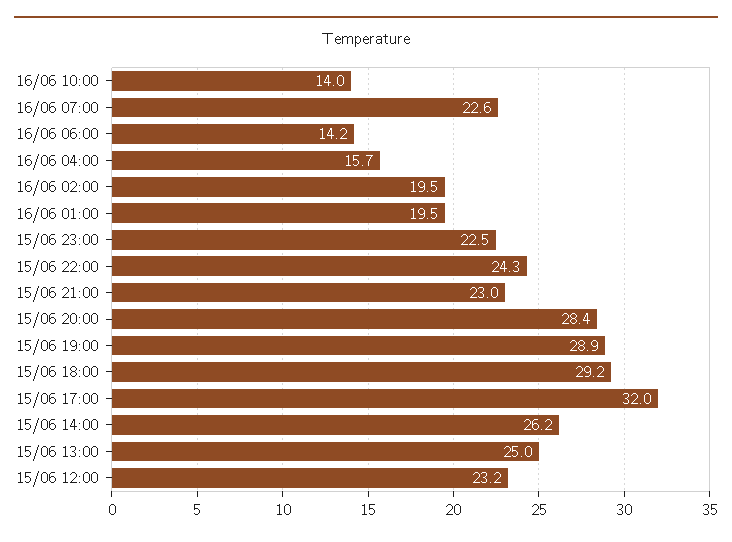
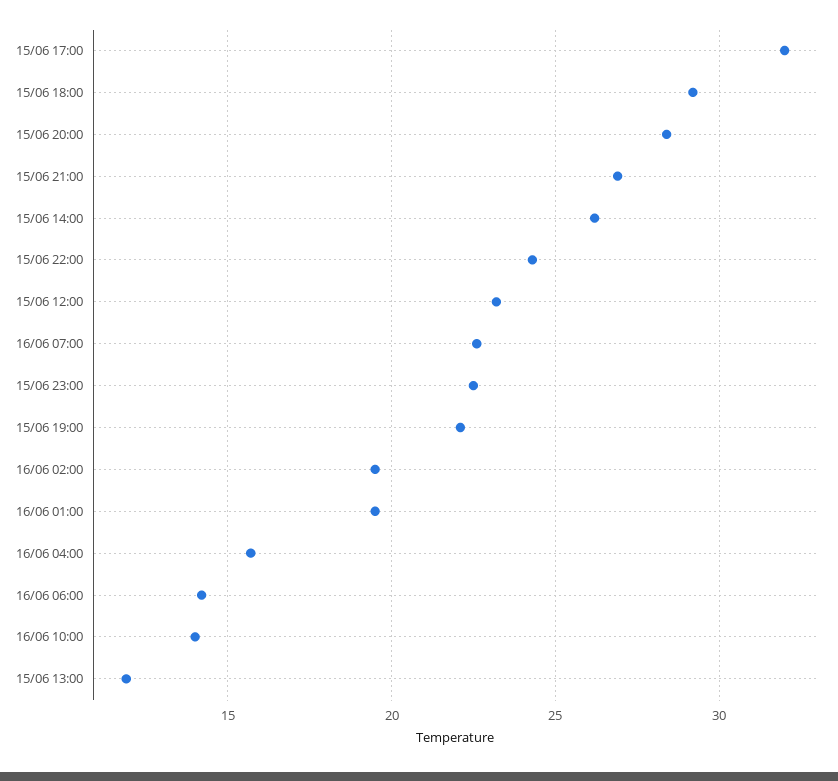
15/06 21:00: 23 -> 27
15/06 19:00: 28.9 -> 22
15/06 13:00: 25 -> 12

